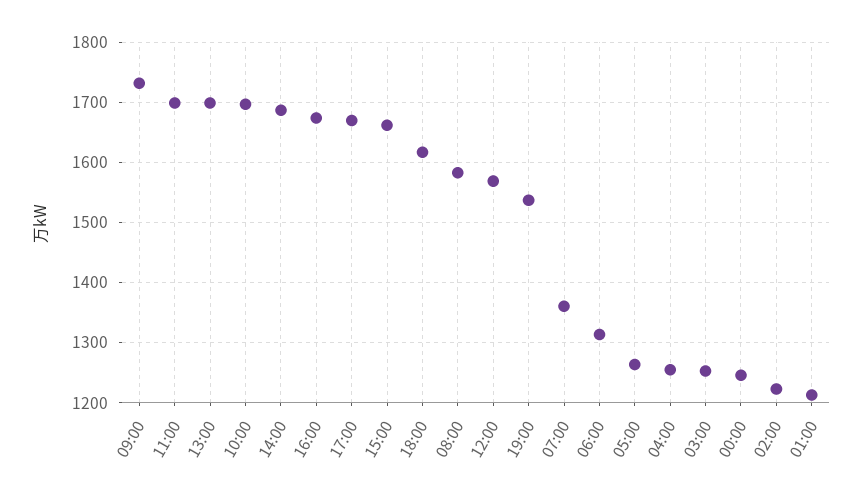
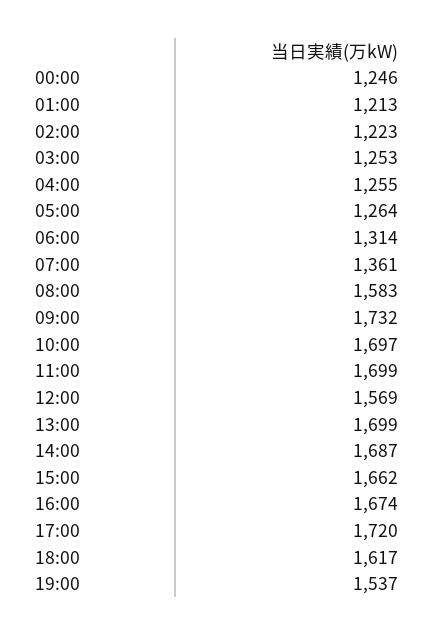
17:00: 1670 -> 1720

